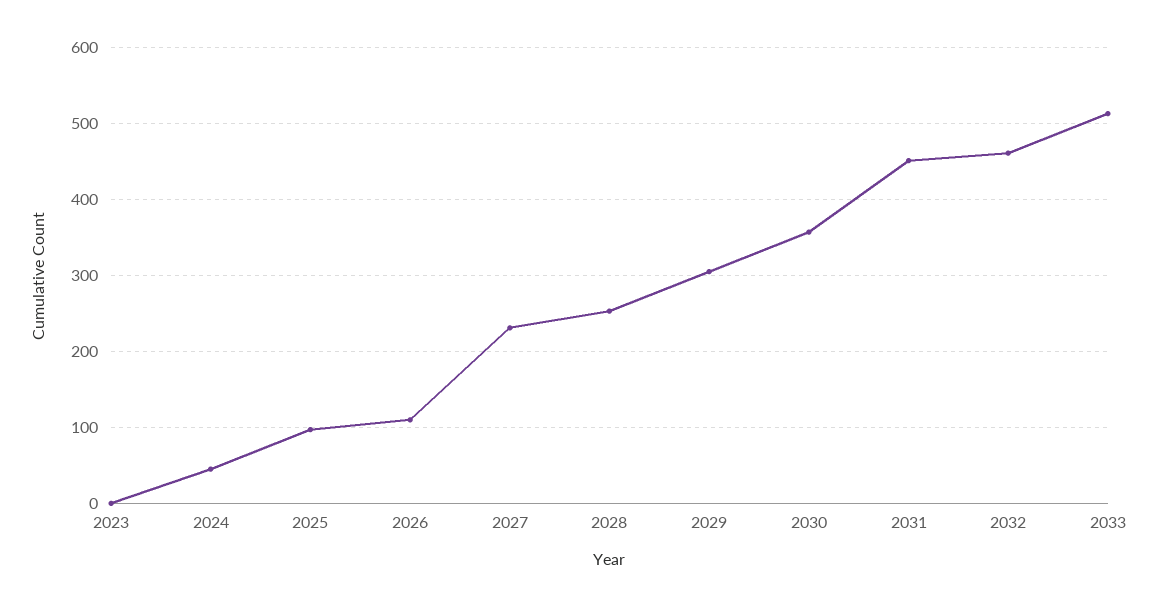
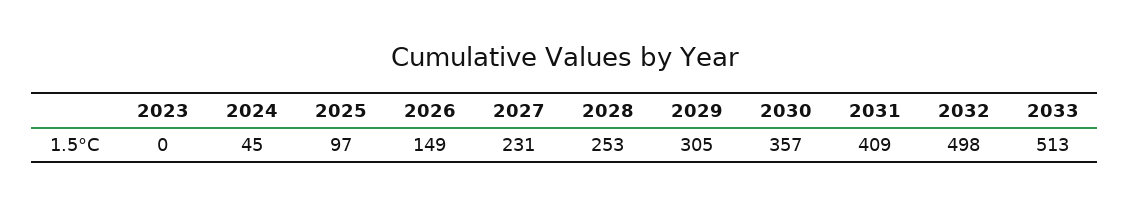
2026: 110 -> 149
2031: 450 -> 409
2032: 460 -> 498

